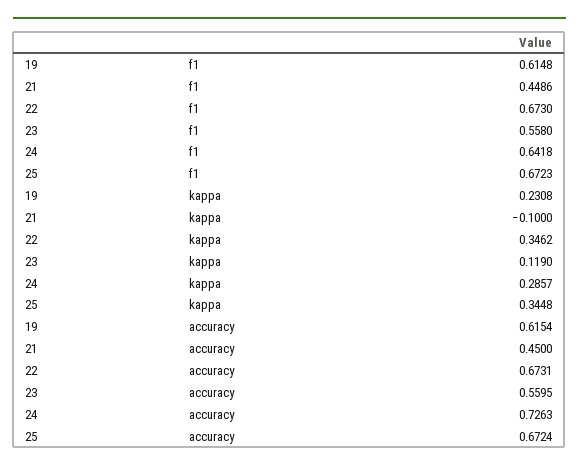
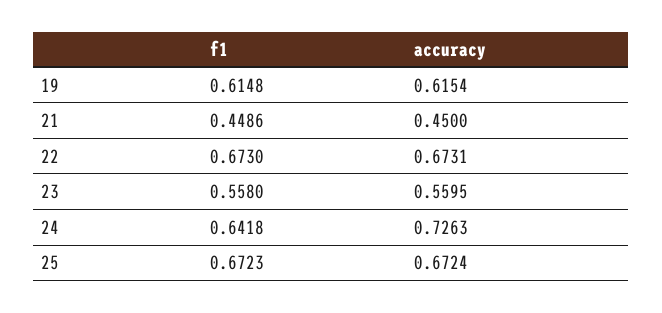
19, kappa: 0.2308 -> none
21, kappa: -0.1 -> none
22, kappa: 0.3462 -> none
23, kappa: 0.119 -> none
24, kappa: 0.2857 -> none
25, kappa: 0.3448 -> none

